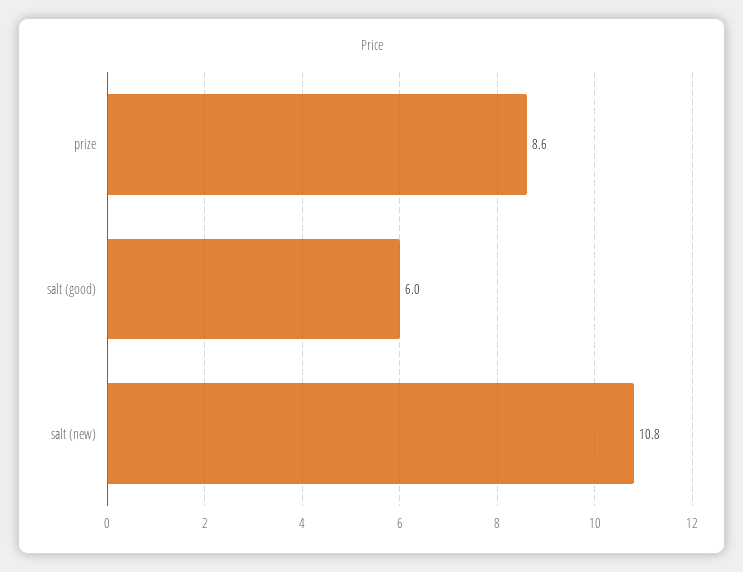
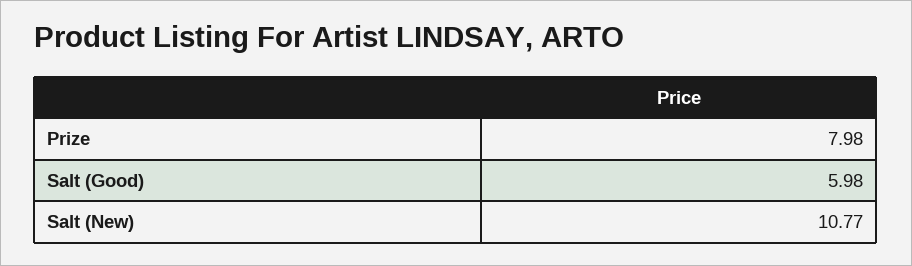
prize: 8.6 -> 7.98

